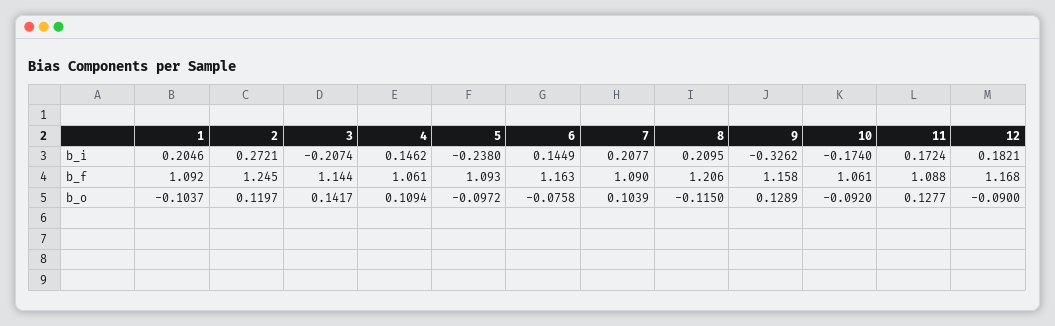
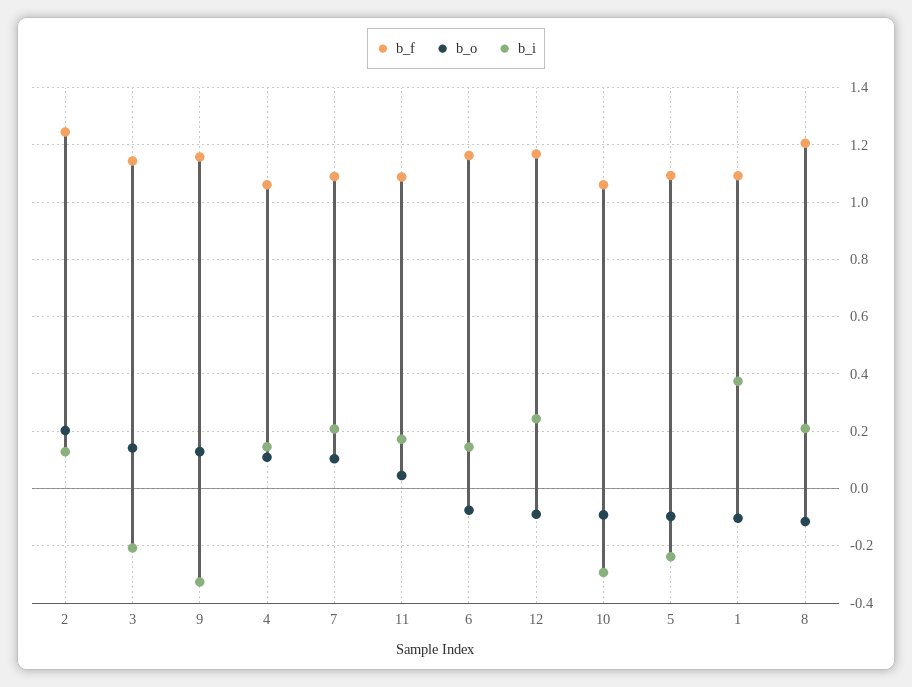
b_i, 1: 0.2046 -> 0.375
b_i, 2: 0.2721 -> 0.125
b_i, 10: -0.174 -> -0.3
b_i, 12: 0.1821 -> 0.25
b_o, 2: 0.1197 -> 0.2
b_o, 11: 0.1277 -> 0.05

